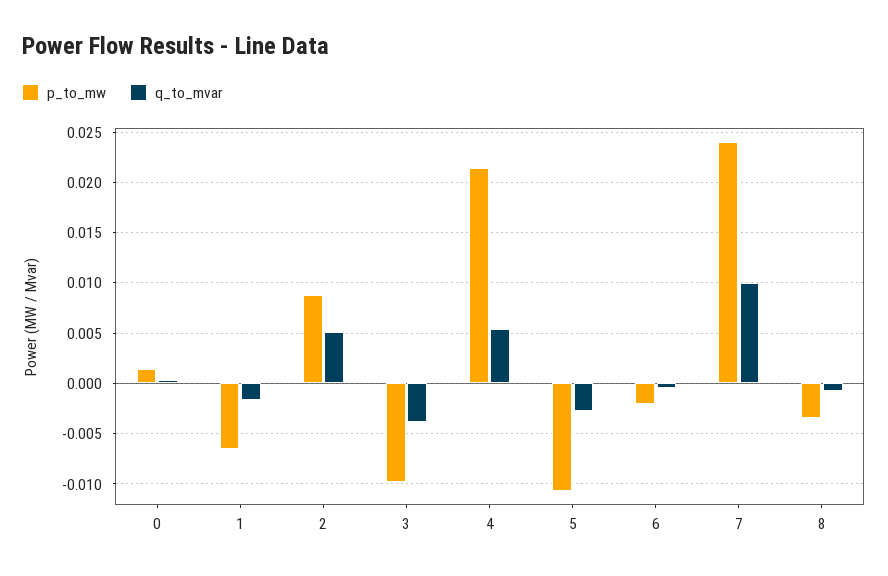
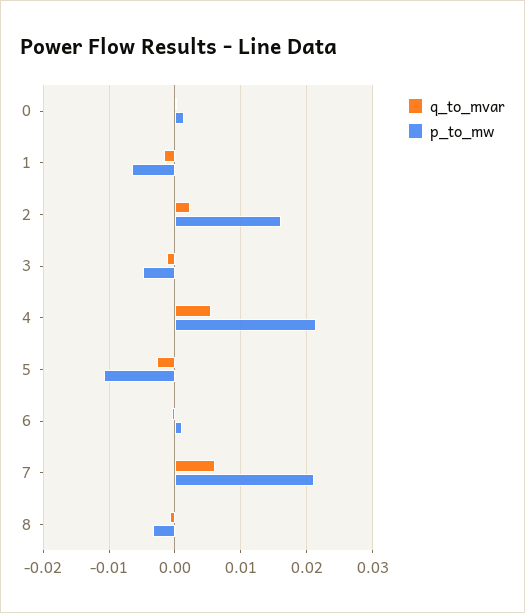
p_to_mw, 2: 0.009 -> 0.016
q_to_mvar, 2: 0.005 -> 0.002
p_to_mw, 3: -0.01 -> -0.005
q_to_mvar, 3: -0.004 -> -0.001
p_to_mw, 6: -0.002 -> 0.001
p_to_mw, 7: 0.024 -> 0.021
q_to_mvar, 7: 0.01 -> 0.006

